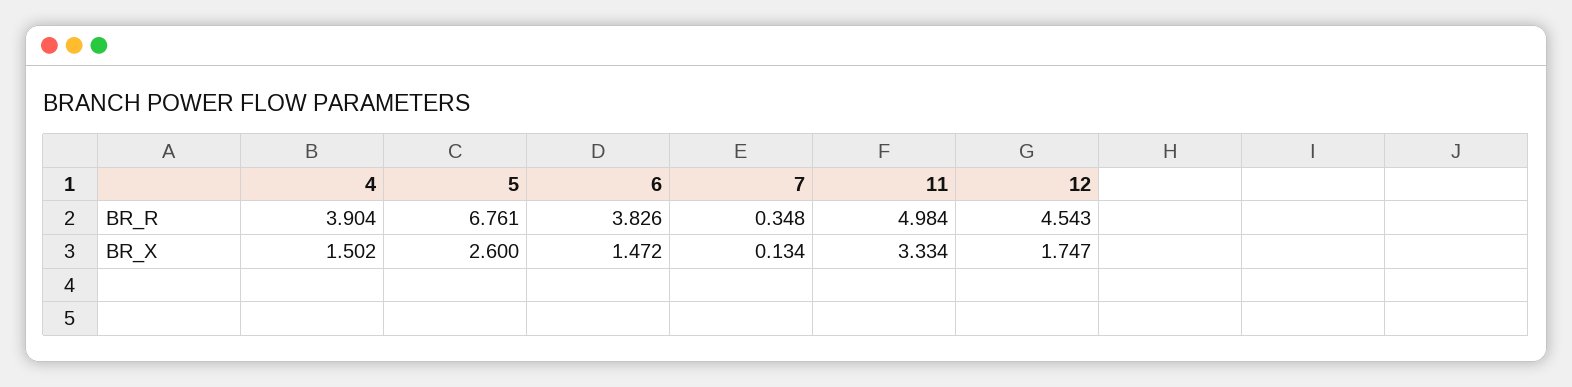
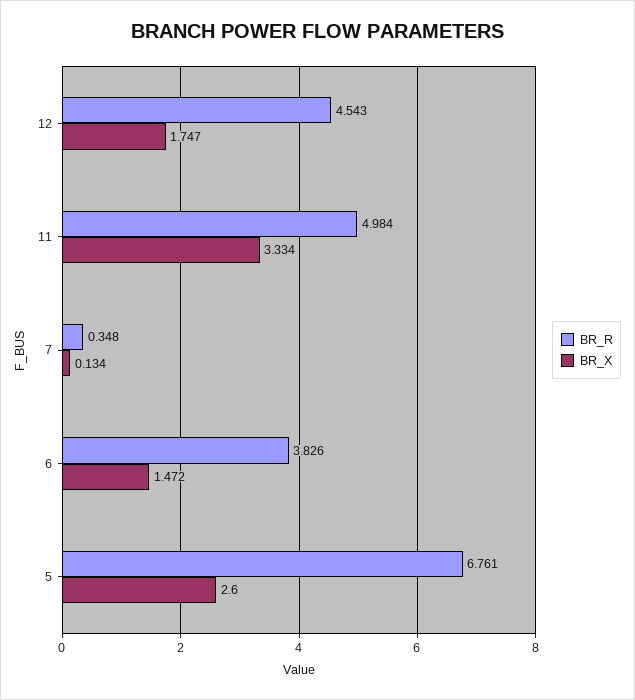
BR_R, 4: 3.904 -> none
BR_X, 4: 1.502 -> none

